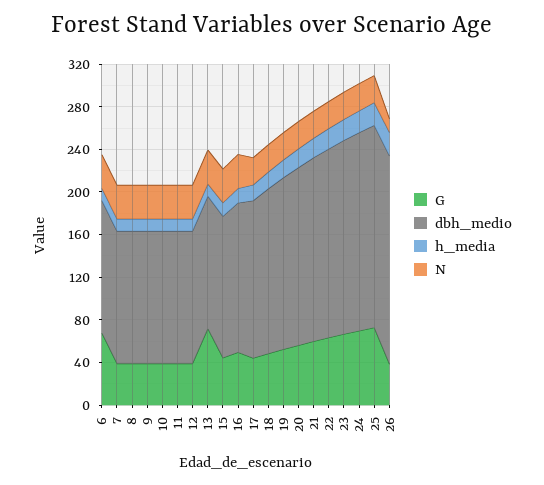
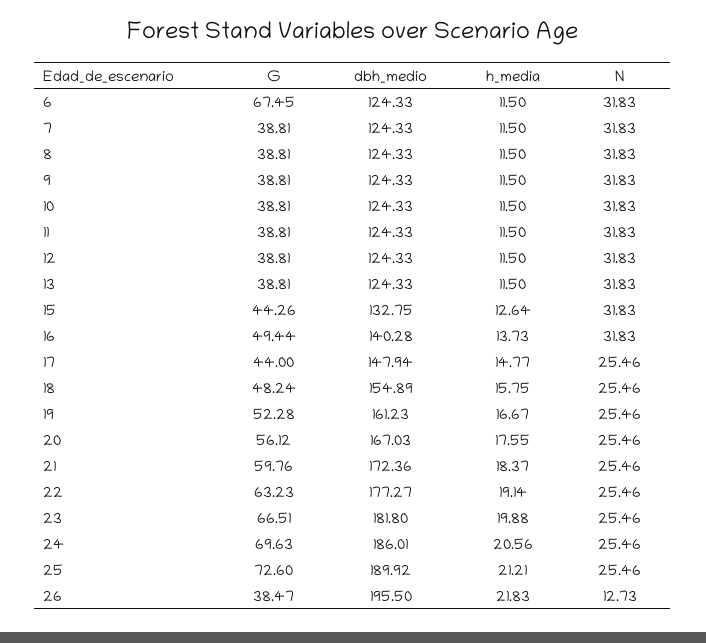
G, 13: 70 -> 38.81

